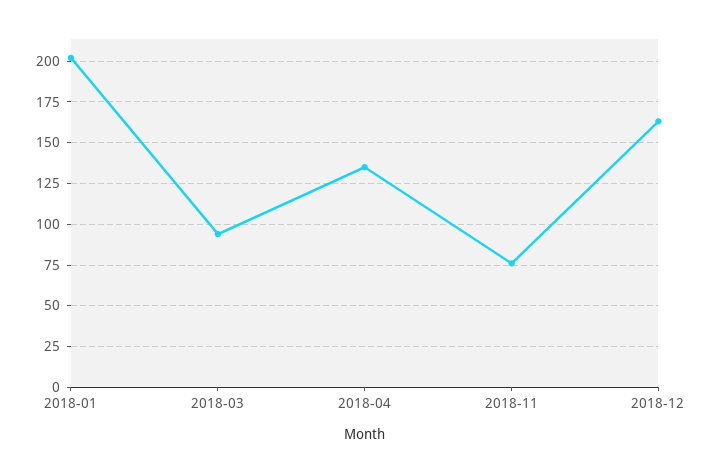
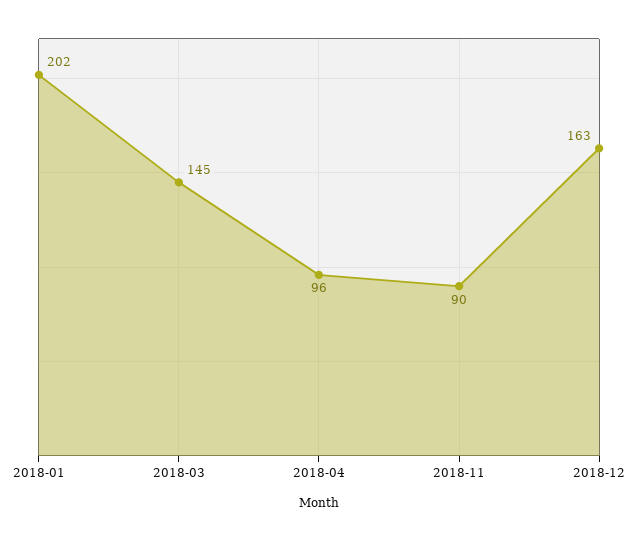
2018-03: 95 -> 145
2018-04: 135 -> 96
2018-11: 75 -> 90

